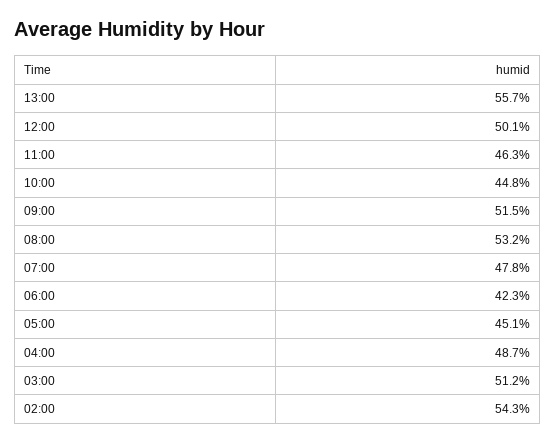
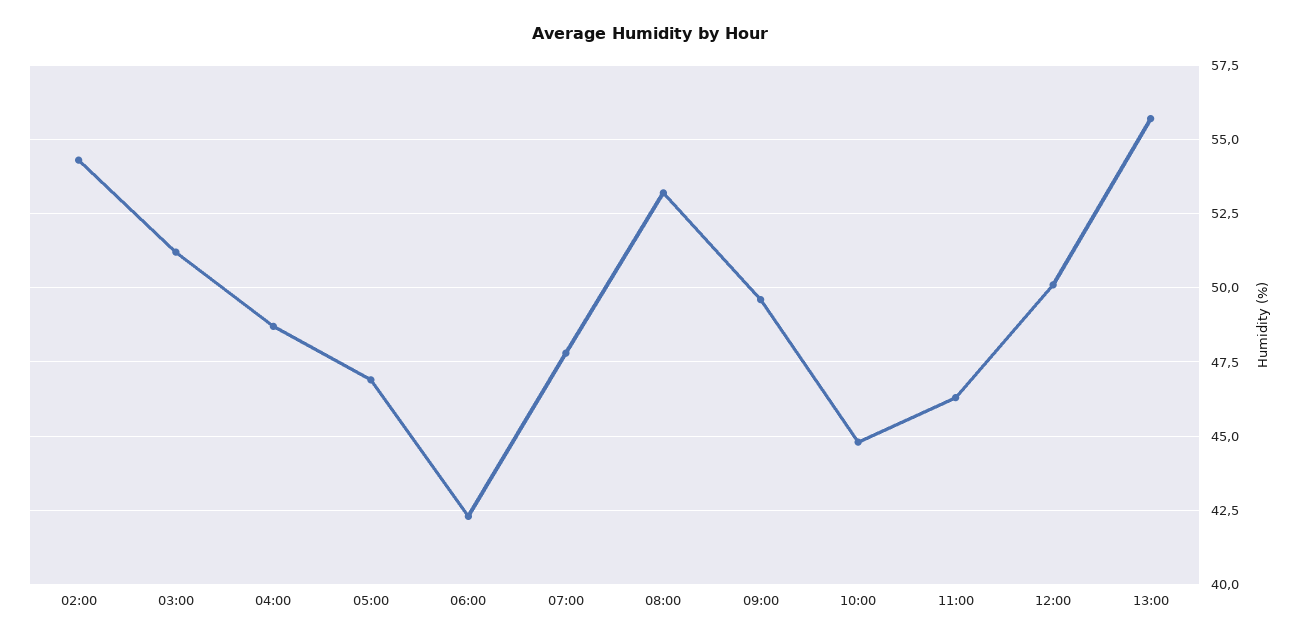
09:00: 51.5 -> 49.5
05:00: 45.1 -> 47

